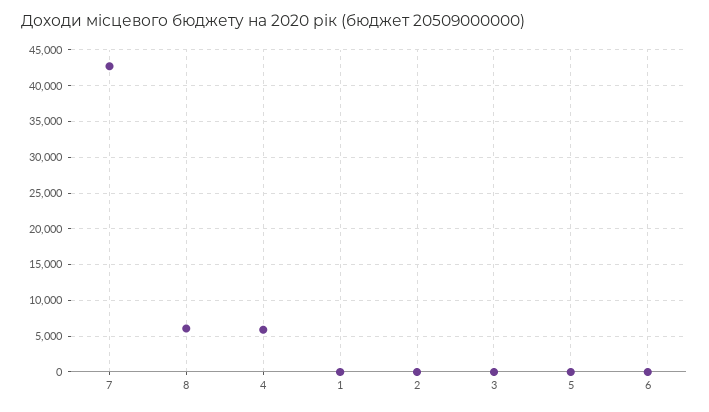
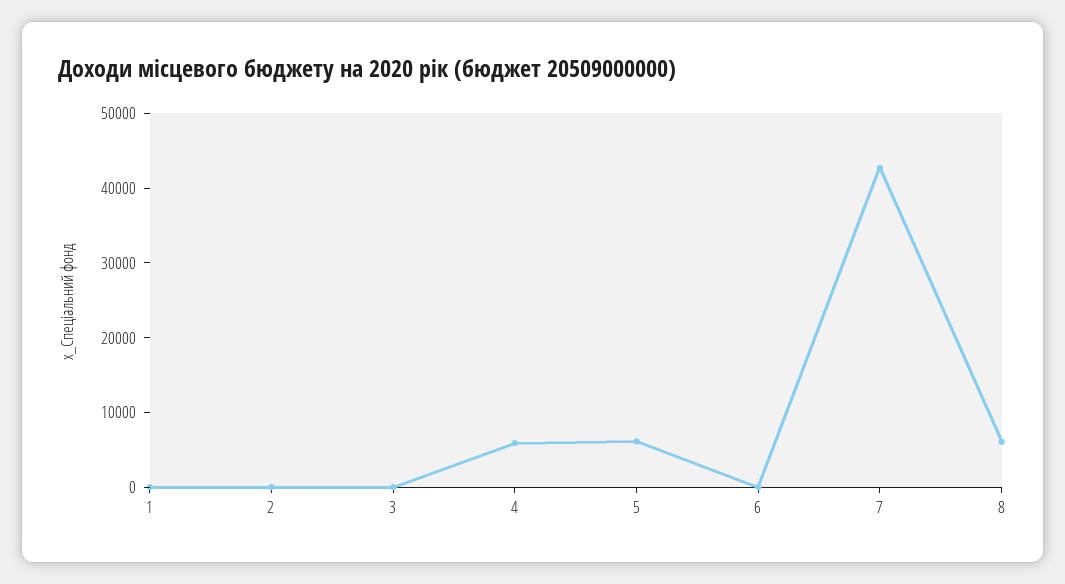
5: 0 -> 6000

